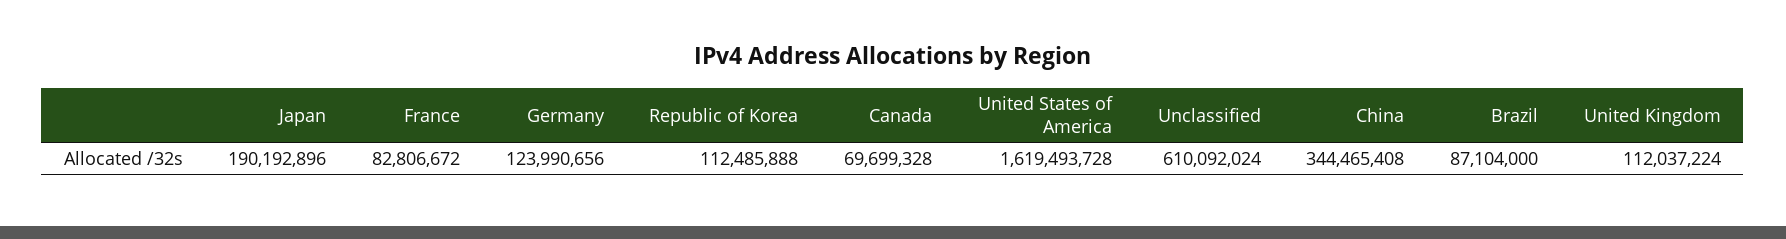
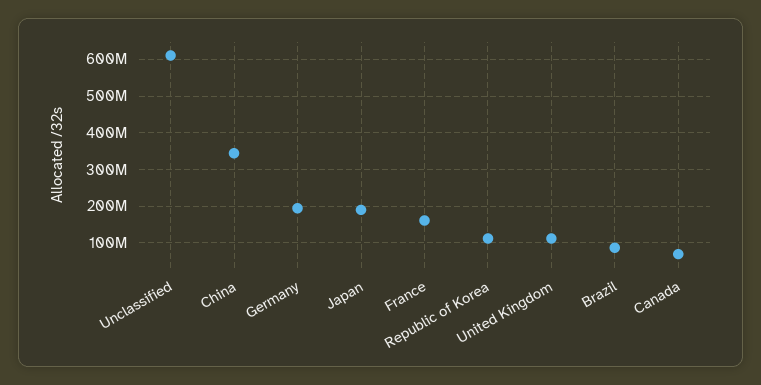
France: 82806672 -> 160000000
Germany: 123990656 -> 200000000
United States of America: 1619493728 -> none

